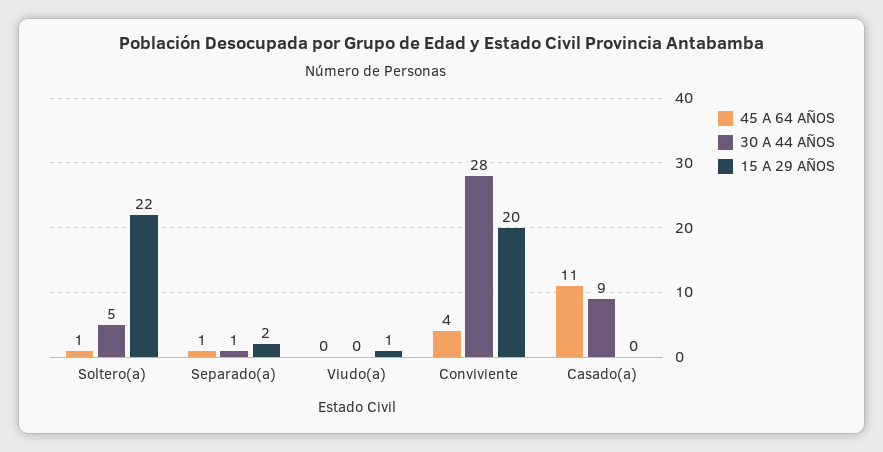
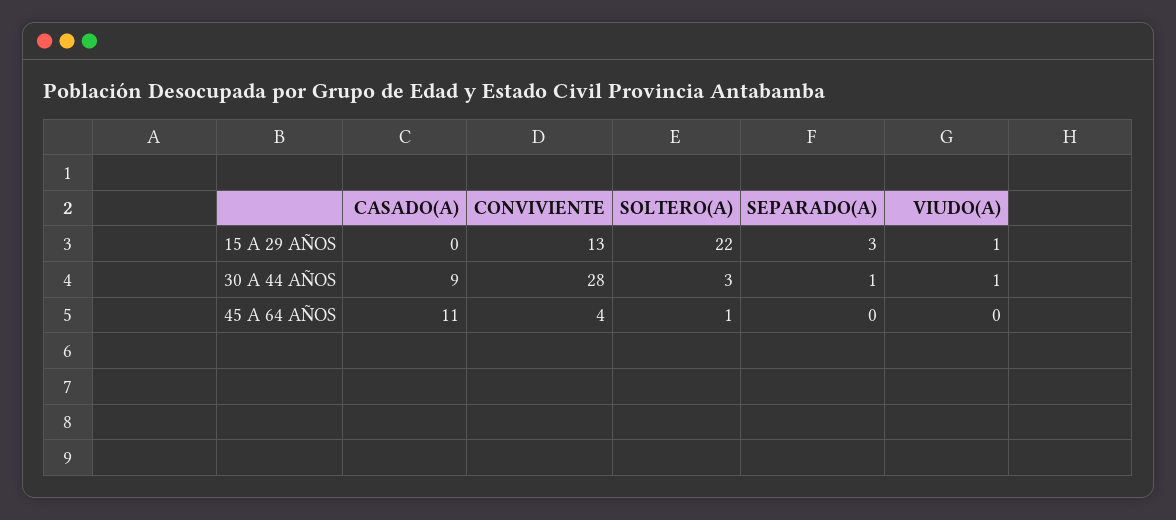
30 A 44 AÑOS, Soltero(a): 5 -> 3
45 A 64 AÑOS, Separado(a): 1 -> 0
15 A 29 AÑOS, Separado(a): 2 -> 3
30 A 44 AÑOS, Viudo(a): 0 -> 1
15 A 29 AÑOS, Conviviente: 20 -> 13

